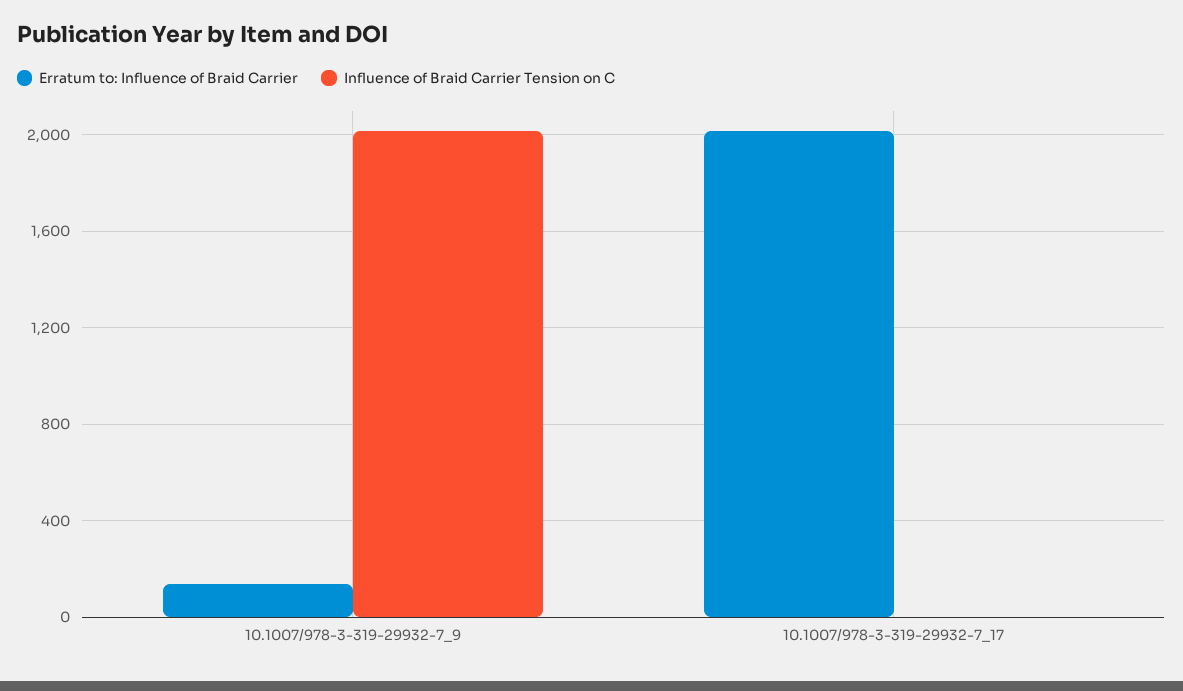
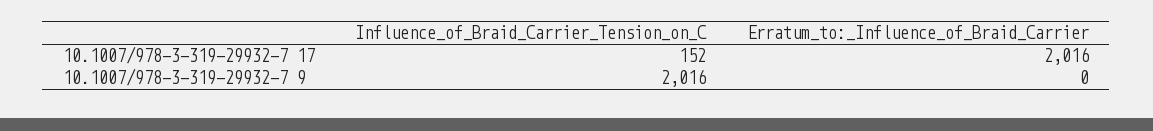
Erratum to: Influence of Braid Carrier, 10.1007/978-3-319-29932-7_9: 150 -> 0
Influence of Braid Carrier Tension on C, 10.1007/978-3-319-29932-7_17: 0 -> 152

